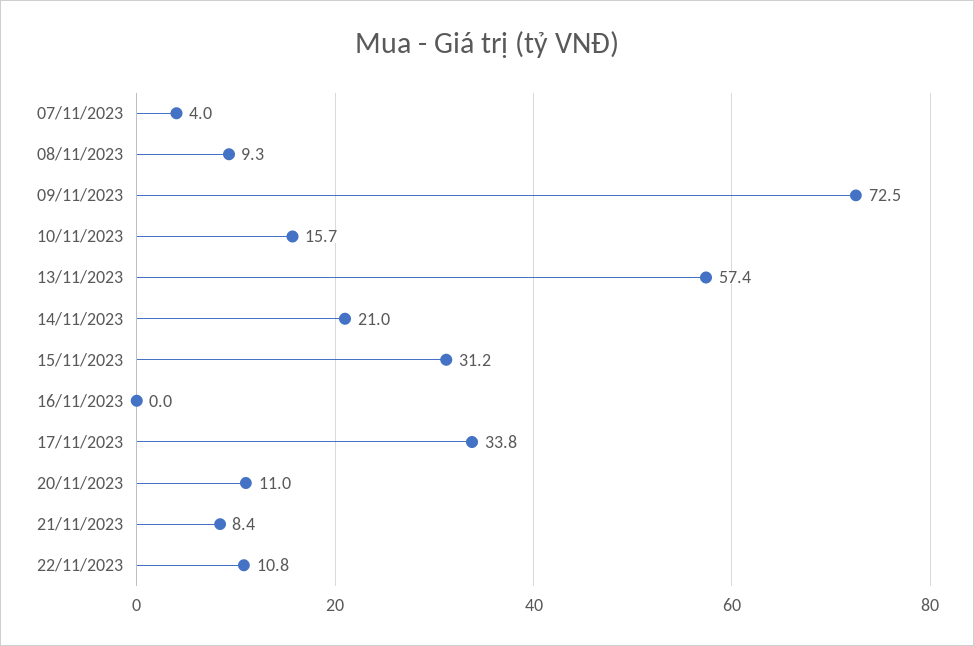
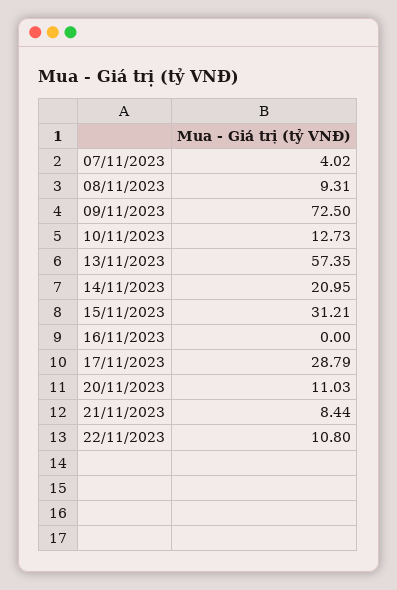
10/11/2023: 15.7 -> 12.73
17/11/2023: 33.8 -> 28.79

